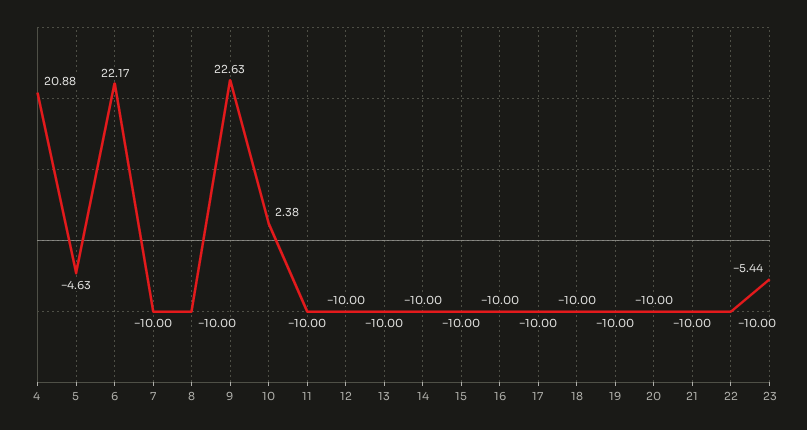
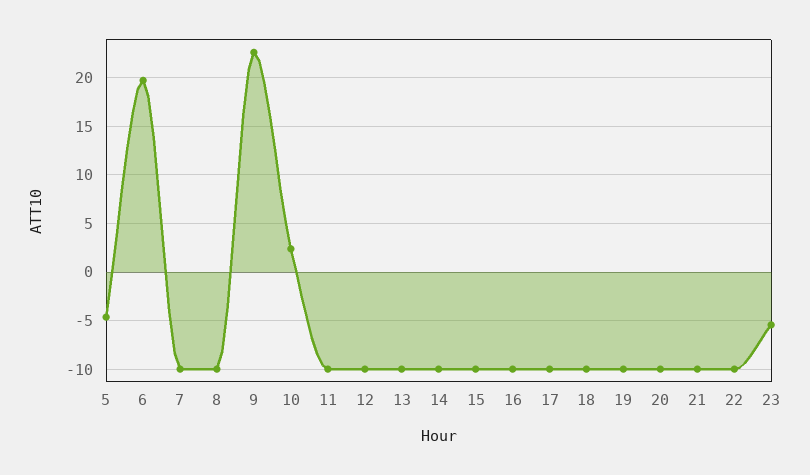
4: 20.88 -> none
6: 22.17 -> 20

